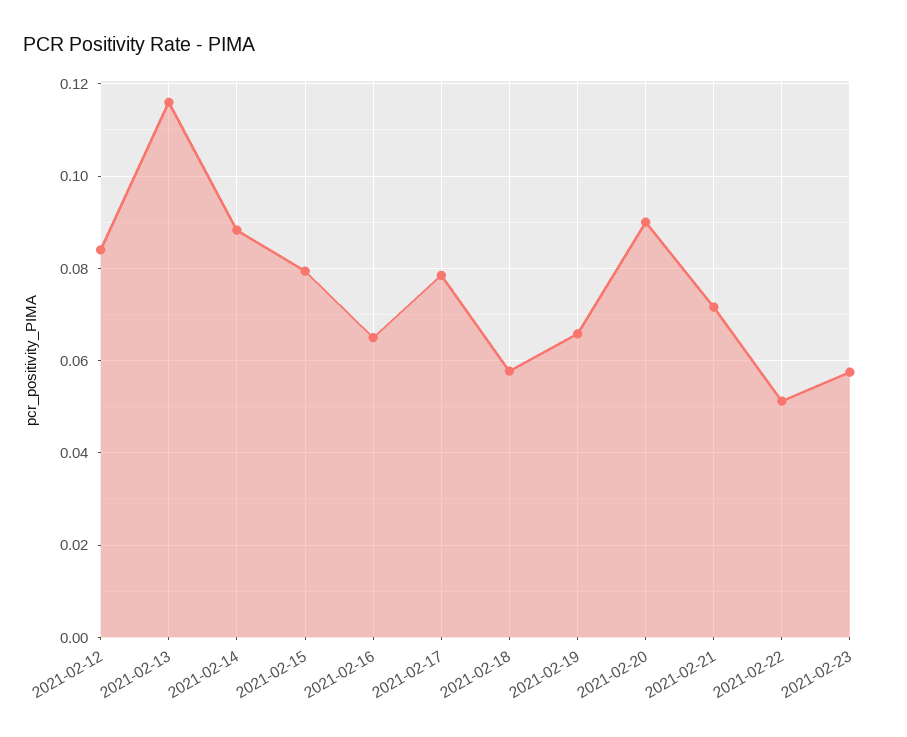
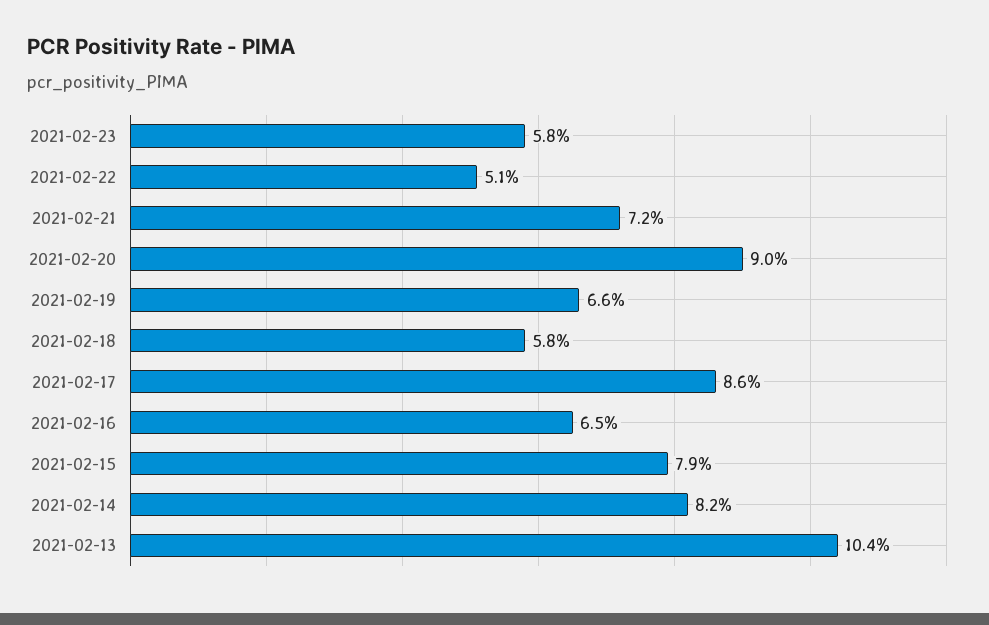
2021-02-12: 0.084 -> none
2021-02-13: 0.116 -> 0.104
2021-02-14: 0.088 -> 0.082
2021-02-17: 0.078 -> 0.086

